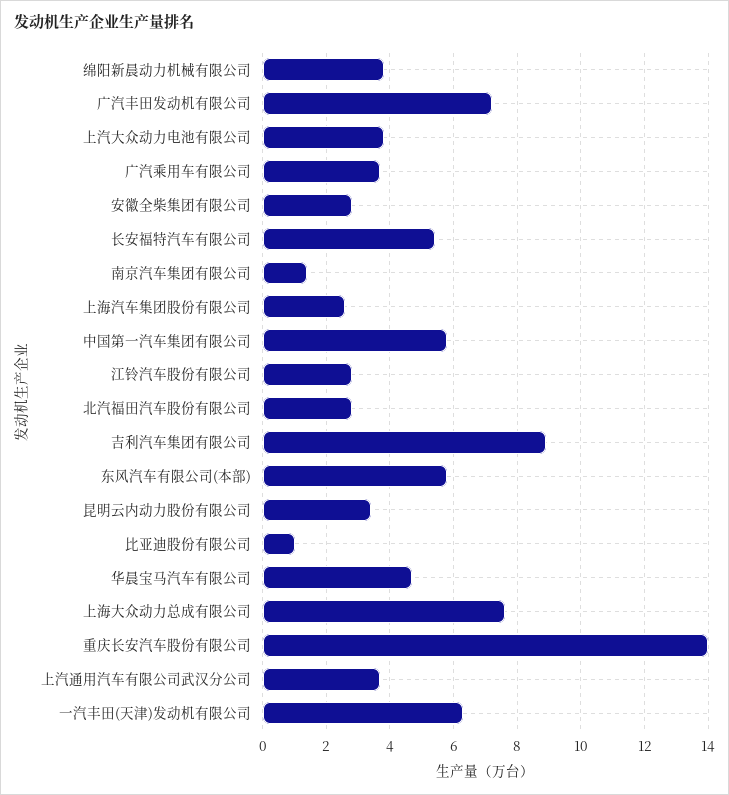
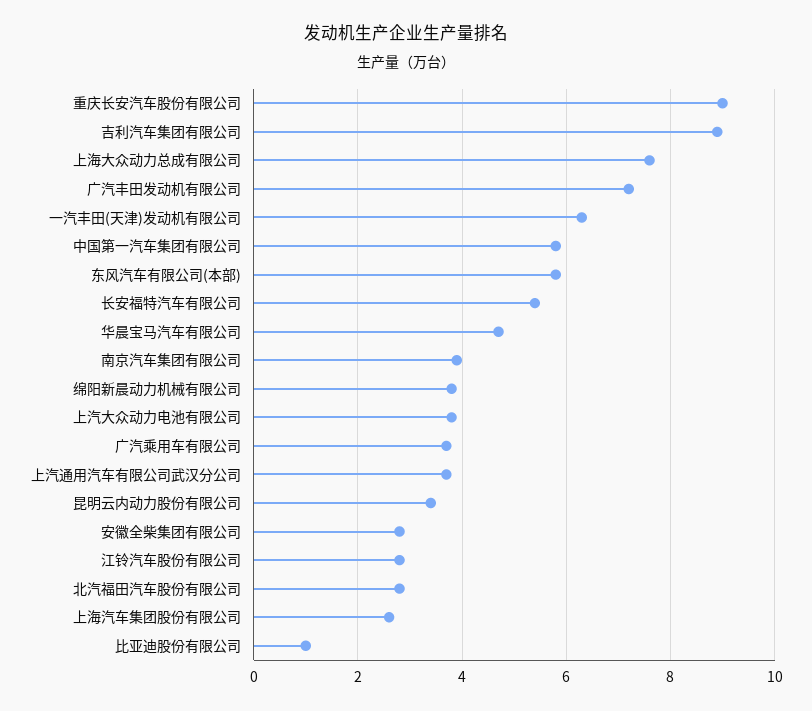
南京汽车集团有限公司: 1.5 -> 4
重庆长安汽车股份有限公司: 14 -> 9

